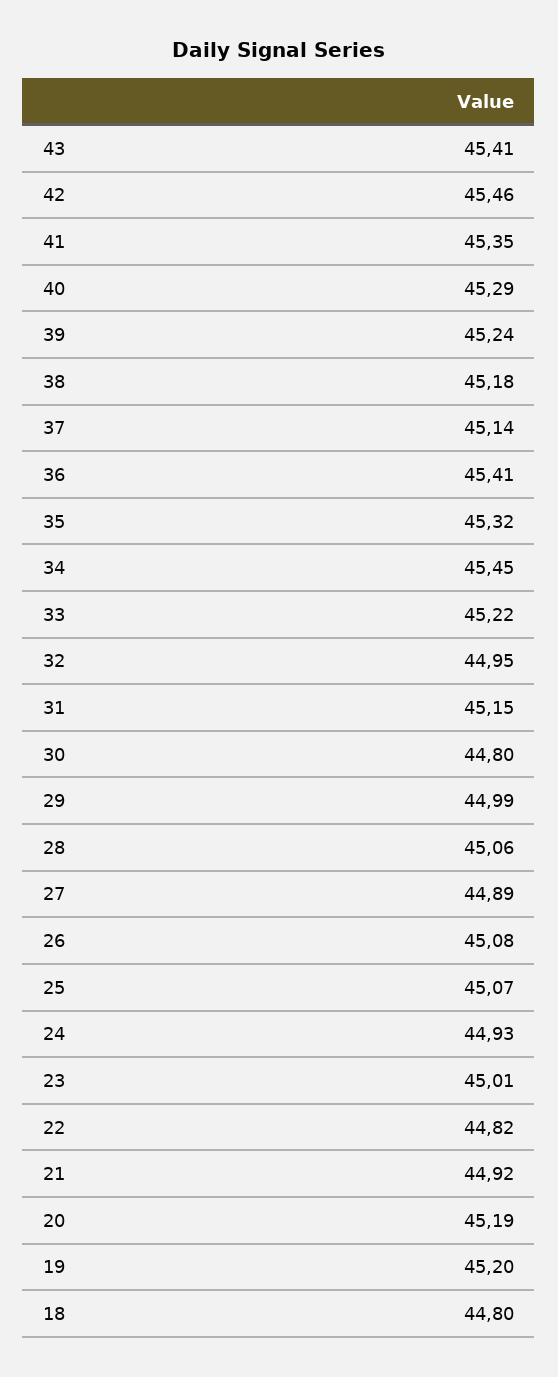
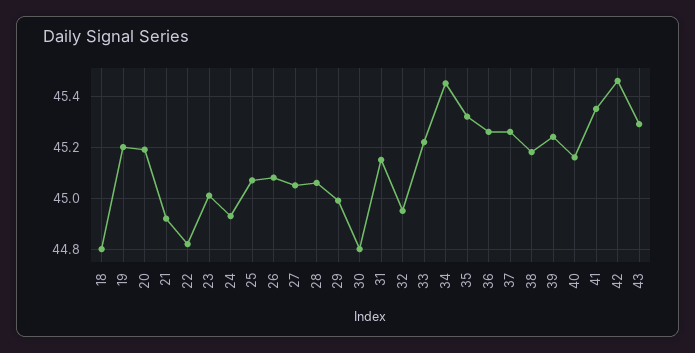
43: 45.41 -> 45.3
40: 45.29 -> 45.15
37: 45.14 -> 45.25
36: 45.41 -> 45.25
27: 44.89 -> 45.05

